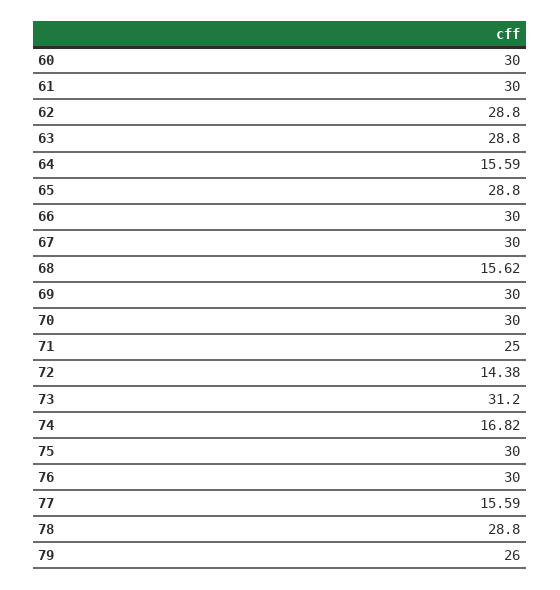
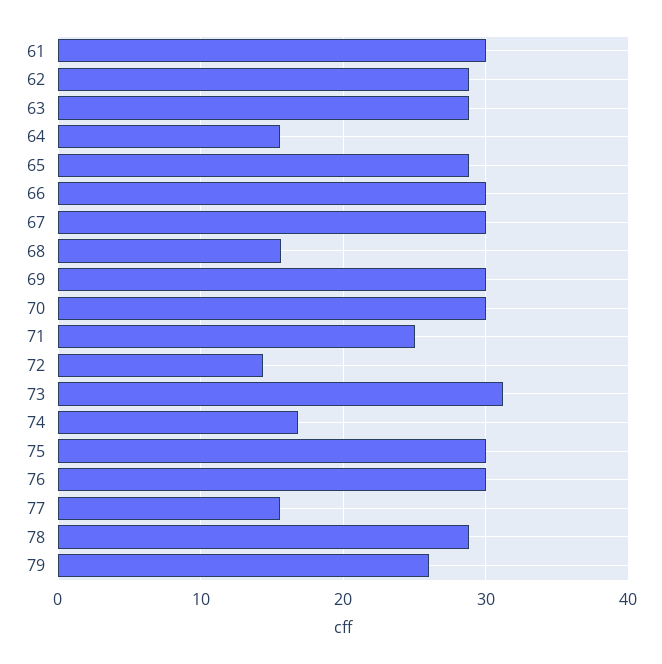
60: 30 -> none

